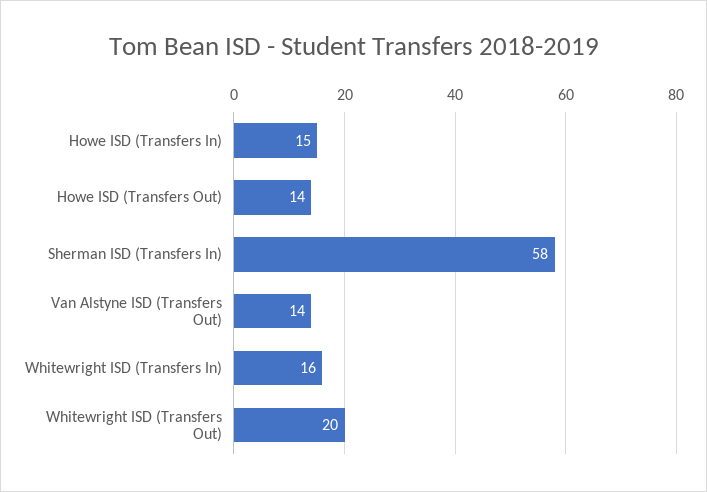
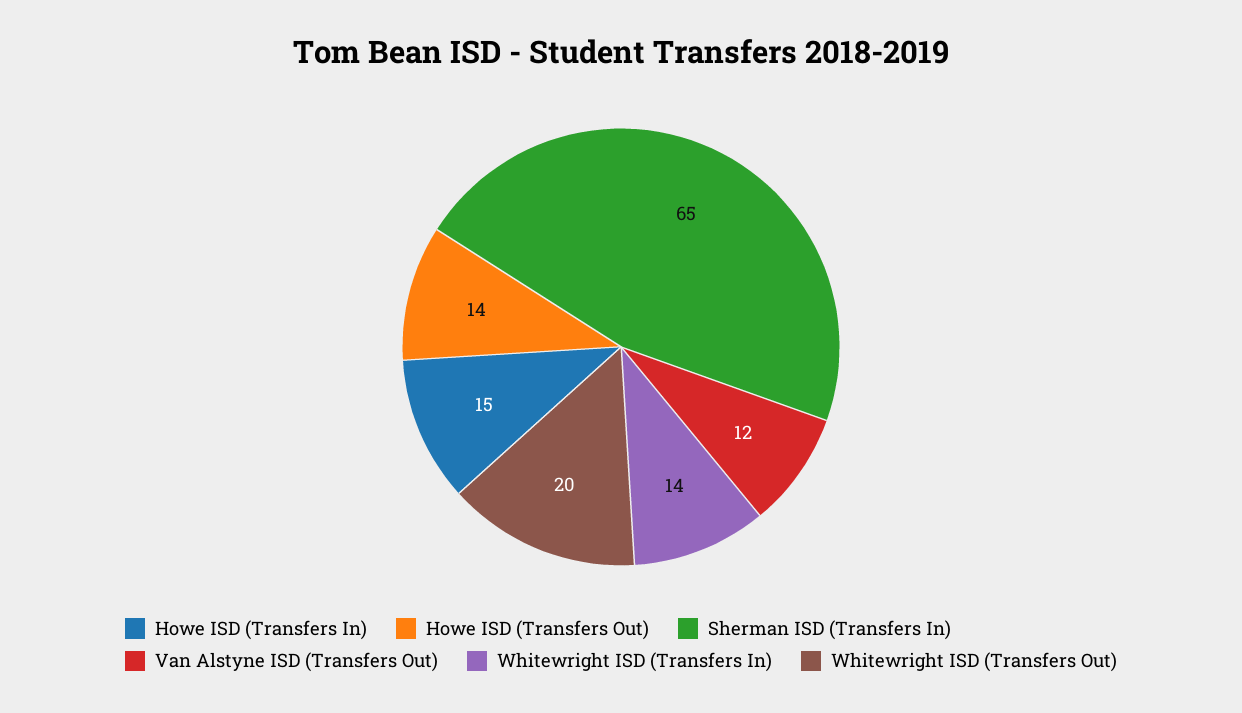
Sherman ISD (Transfers In): 58 -> 65
Van Alstyne ISD (Transfers Out): 14 -> 12
Whitewright ISD (Transfers In): 16 -> 14

